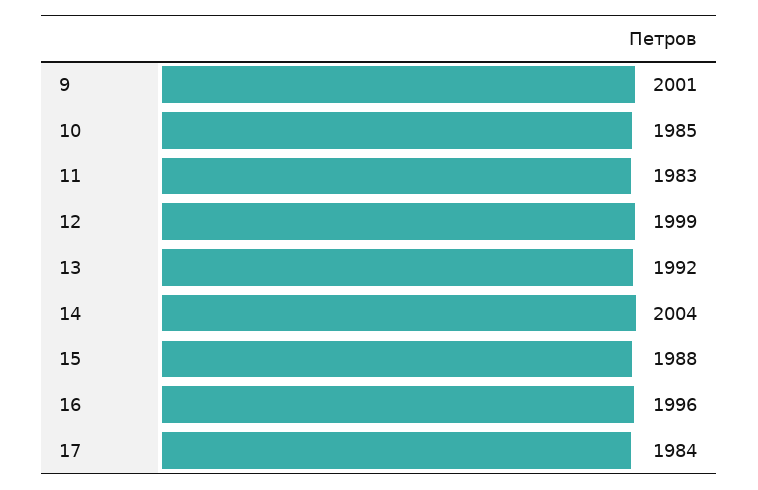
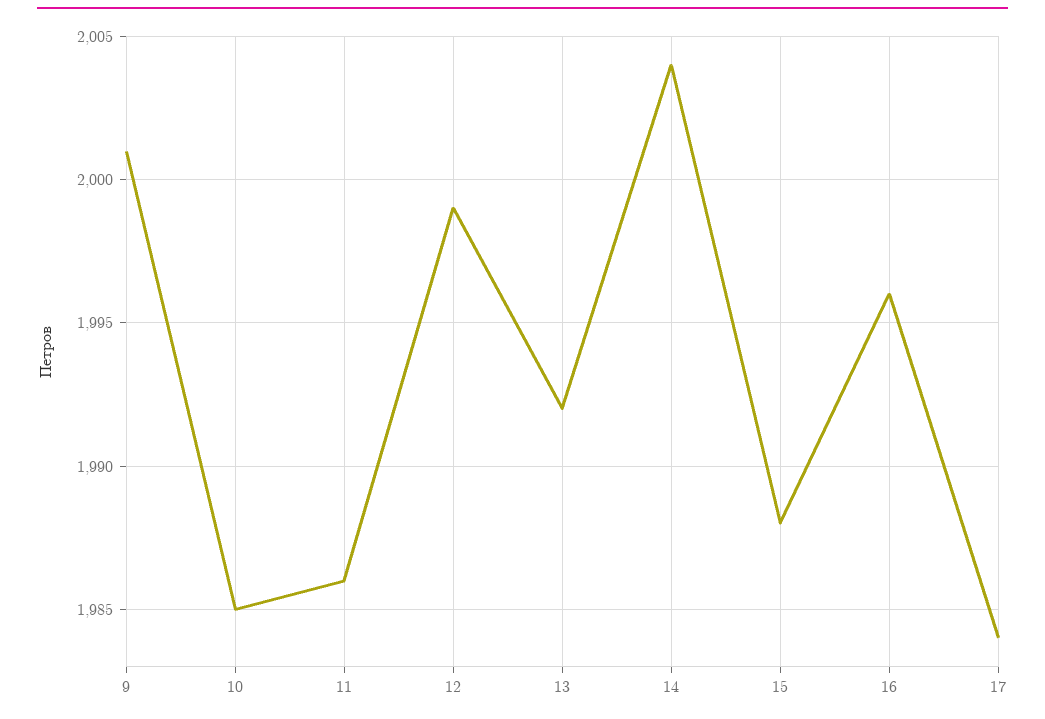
11: 1983 -> 1986

